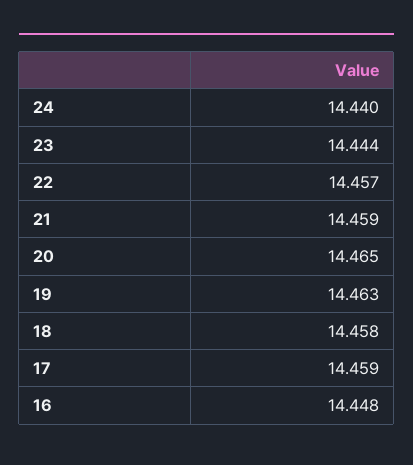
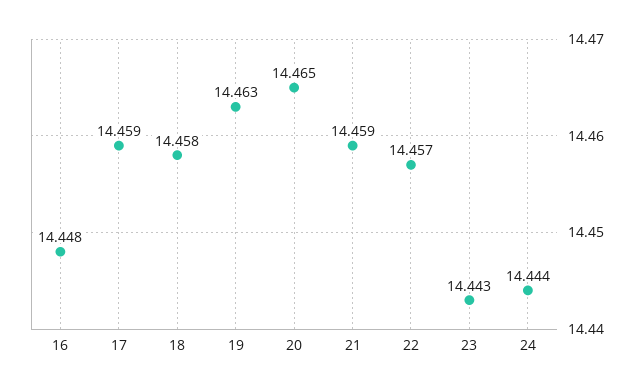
24: 14.44 -> 14.444
23: 14.444 -> 14.443

